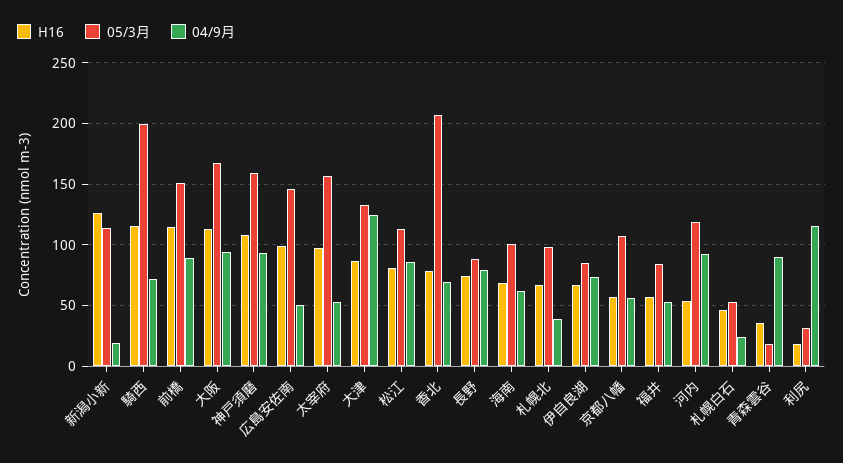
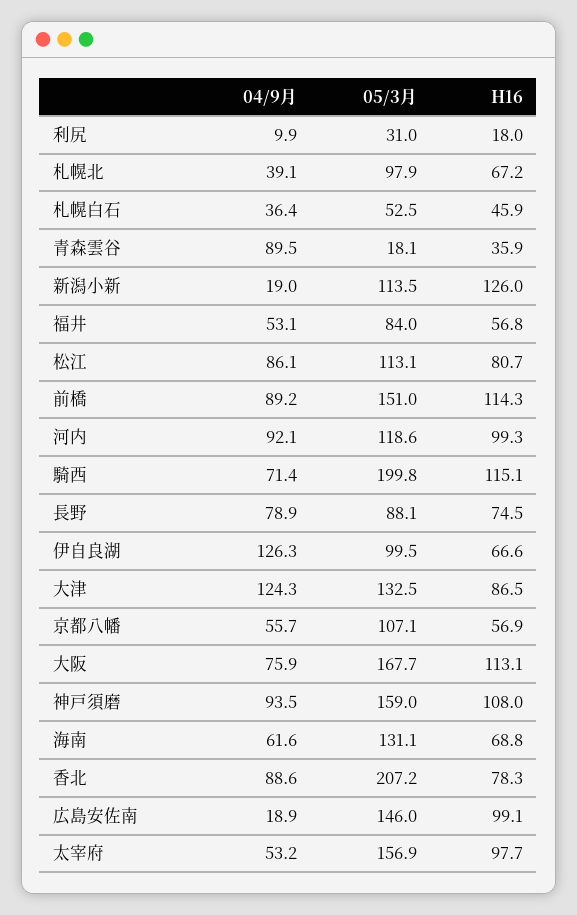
04/9月, 大阪: 95 -> 75.9
04/9月, 広島安佐南: 50 -> 18.9
04/9月, 香北: 70 -> 88.6
05/3月, 海南: 100 -> 131.1
05/3月, 伊自良湖: 85 -> 99.5
04/9月, 伊自良湖: 75 -> 126.3
H16, 河内: 55 -> 99.3
04/9月, 札幌白石: 25 -> 36.4
04/9月, 利尻: 115 -> 9.9

